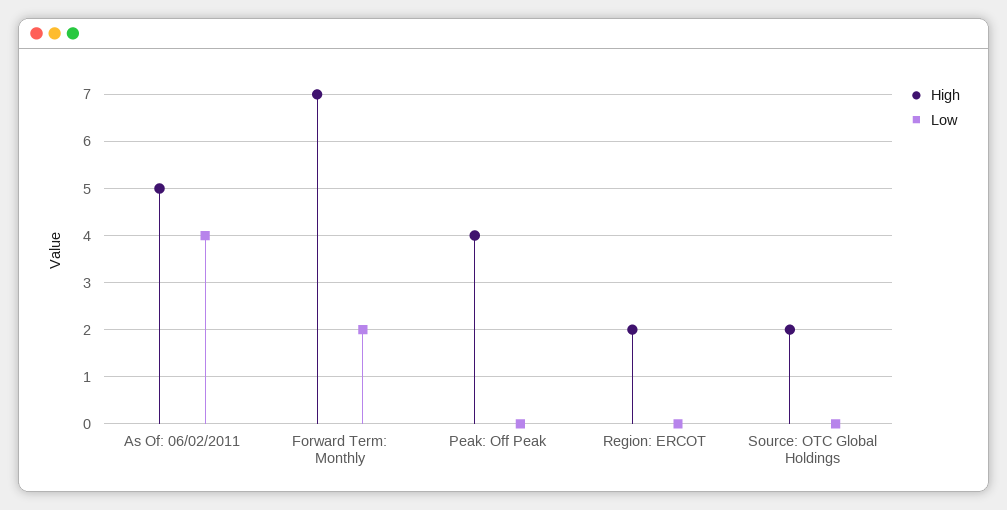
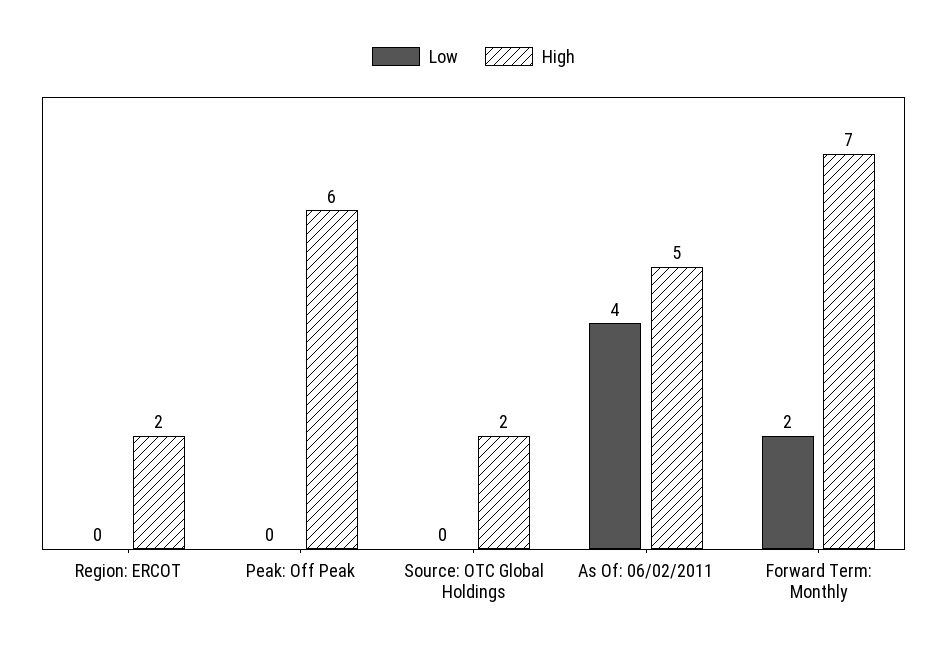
High, Peak: Off Peak: 4 -> 6

